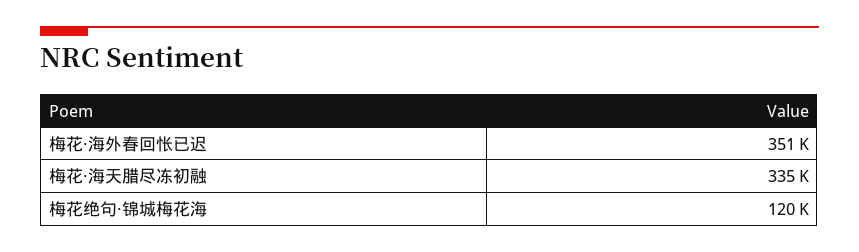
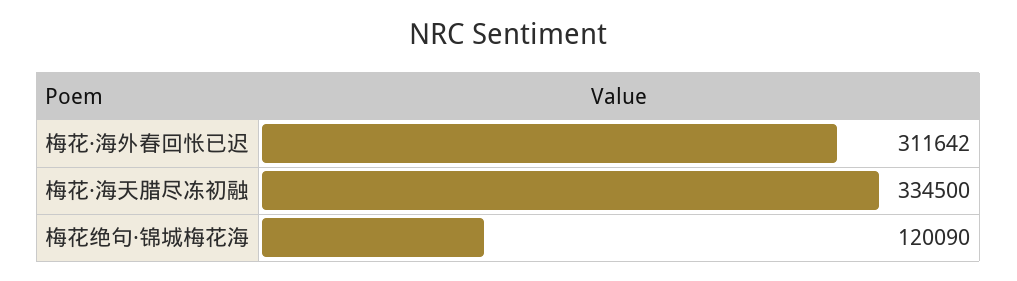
梅花·海外春回怅已迟: 351000 -> 311642

